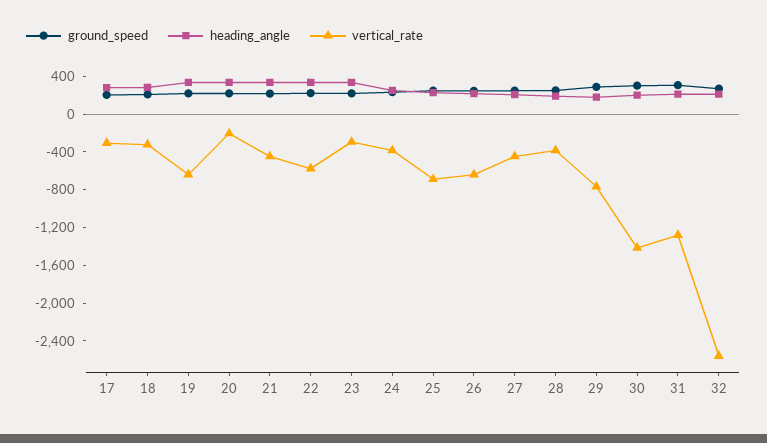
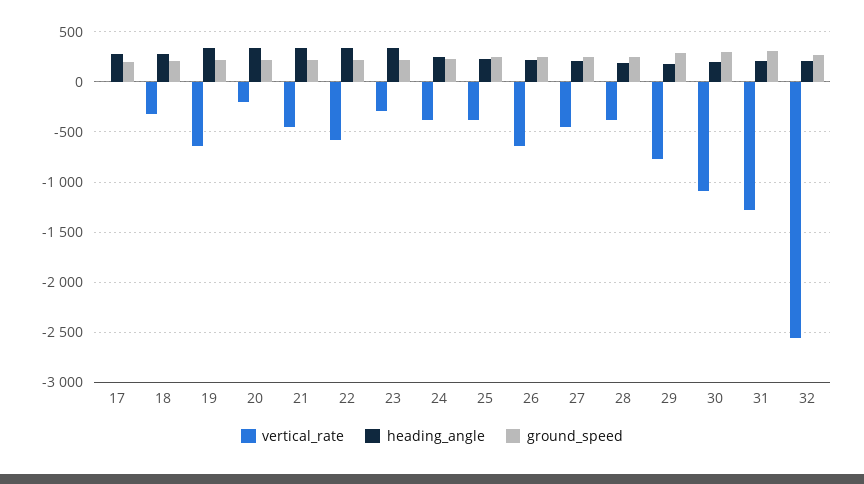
vertical_rate, 17: -300 -> 0
vertical_rate, 25: -700 -> -400
vertical_rate, 30: -1400 -> -1100

